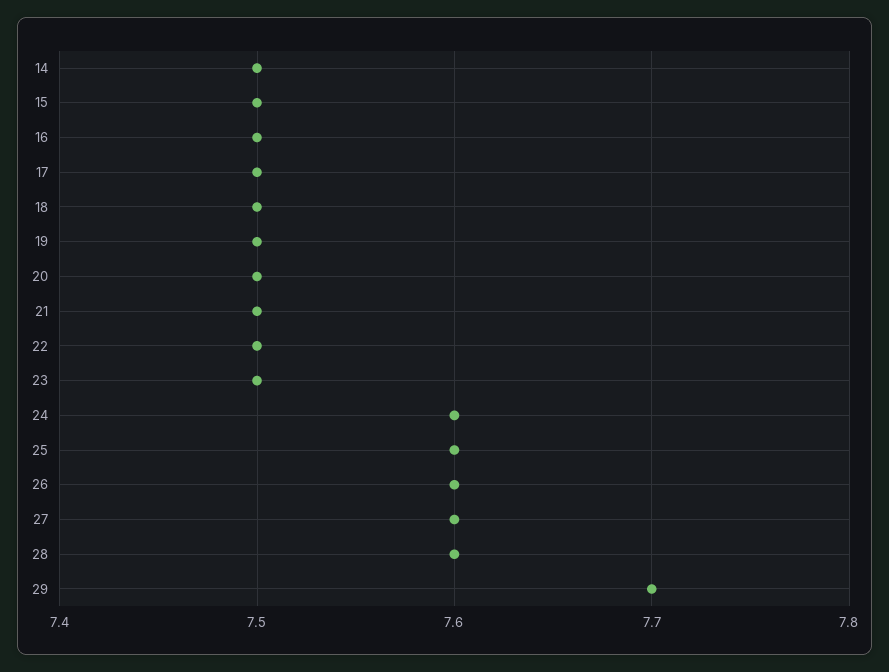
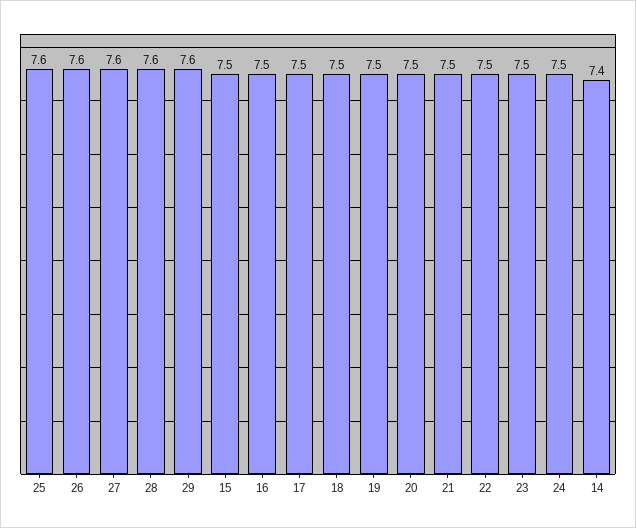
14: 7.5 -> 7.4
24: 7.6 -> 7.5
29: 7.7 -> 7.6

